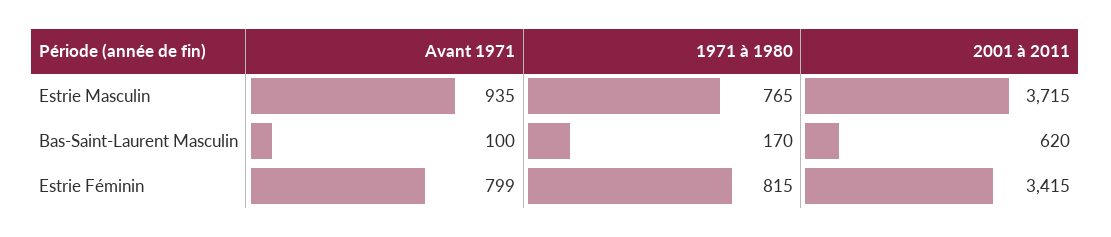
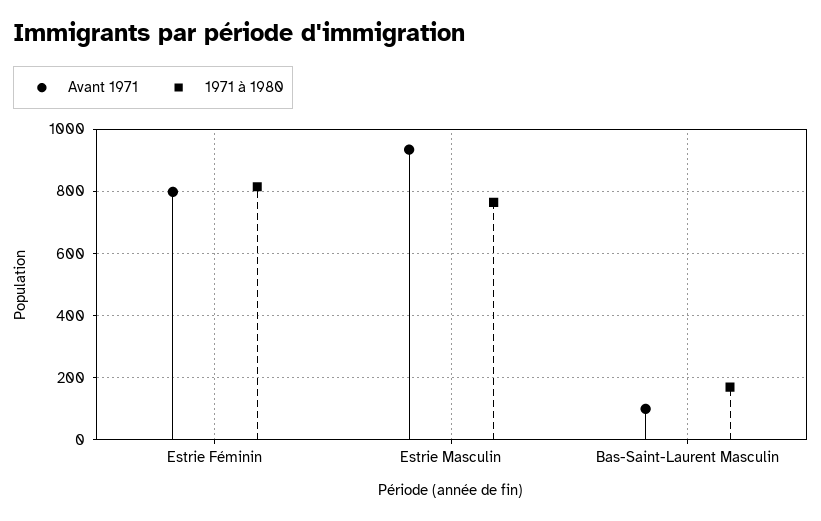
2001 à 2011, Estrie Masculin: 3715 -> none
2001 à 2011, Bas-Saint-Laurent Masculin: 620 -> none
2001 à 2011, Estrie Féminin: 3415 -> none

